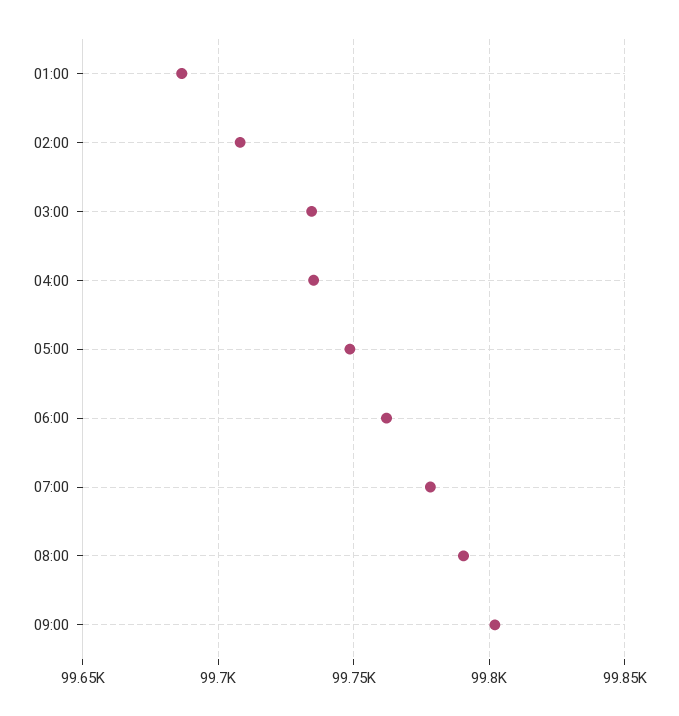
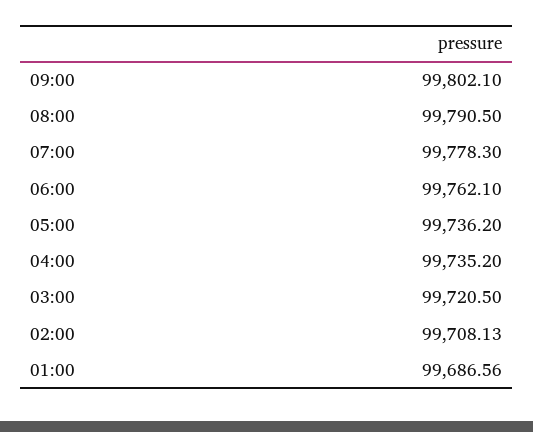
03:00: 99735 -> 99720.5
05:00: 99750 -> 99736.2

